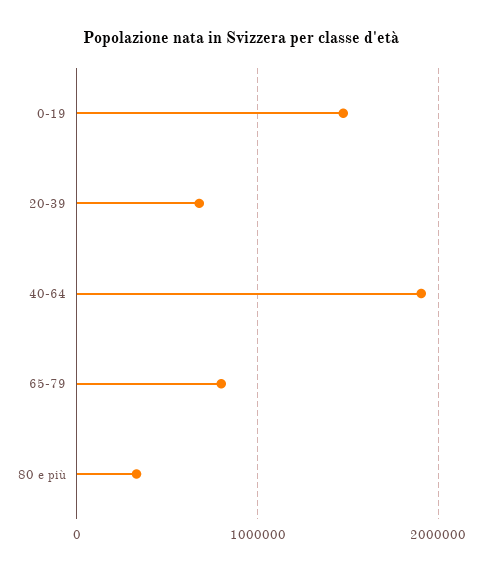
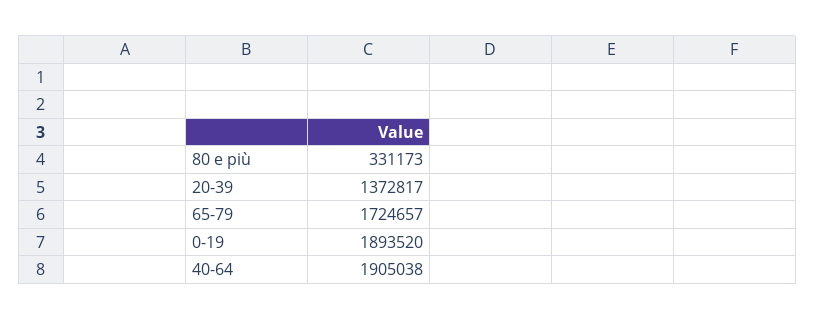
0-19: 1500000 -> 1893520
20-39: 700000 -> 1372817
65-79: 800000 -> 1724657

